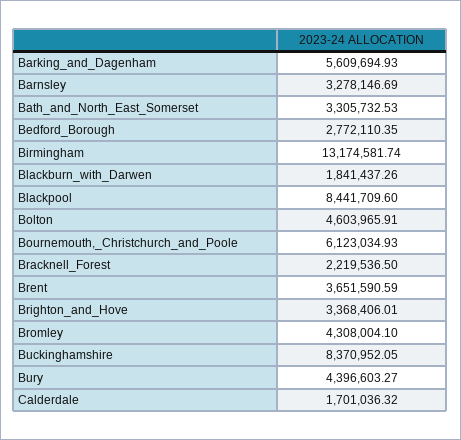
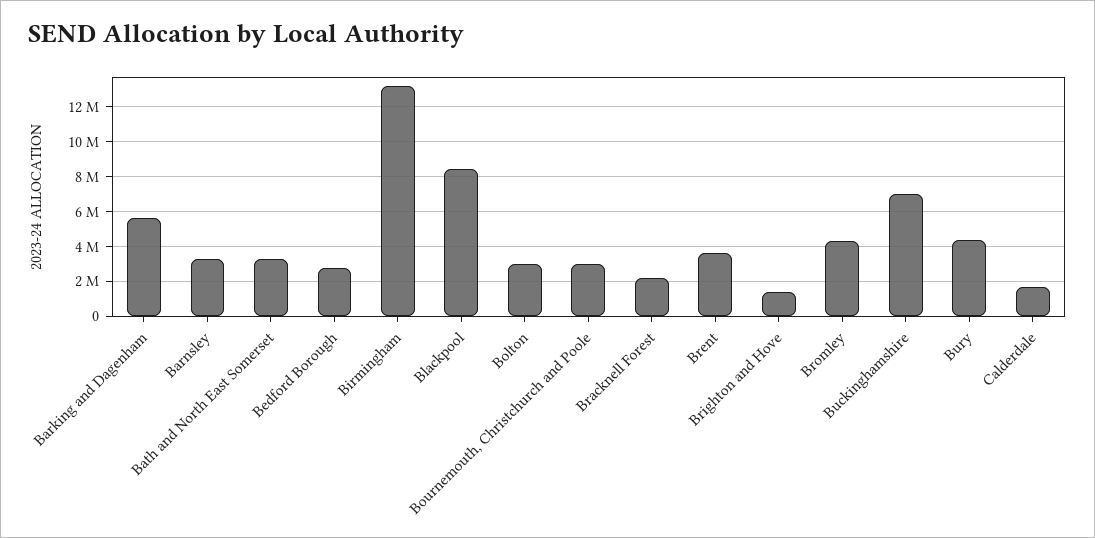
Blackburn_with_Darwen: 1841437.26 -> none
Bolton: 4603965.91 -> 3000000
Bournemouth,_Christchurch_and_Poole: 6123034.93 -> 3000000
Brighton_and_Hove: 3368406.01 -> 1500000
Buckinghamshire: 8370952.05 -> 7000000

